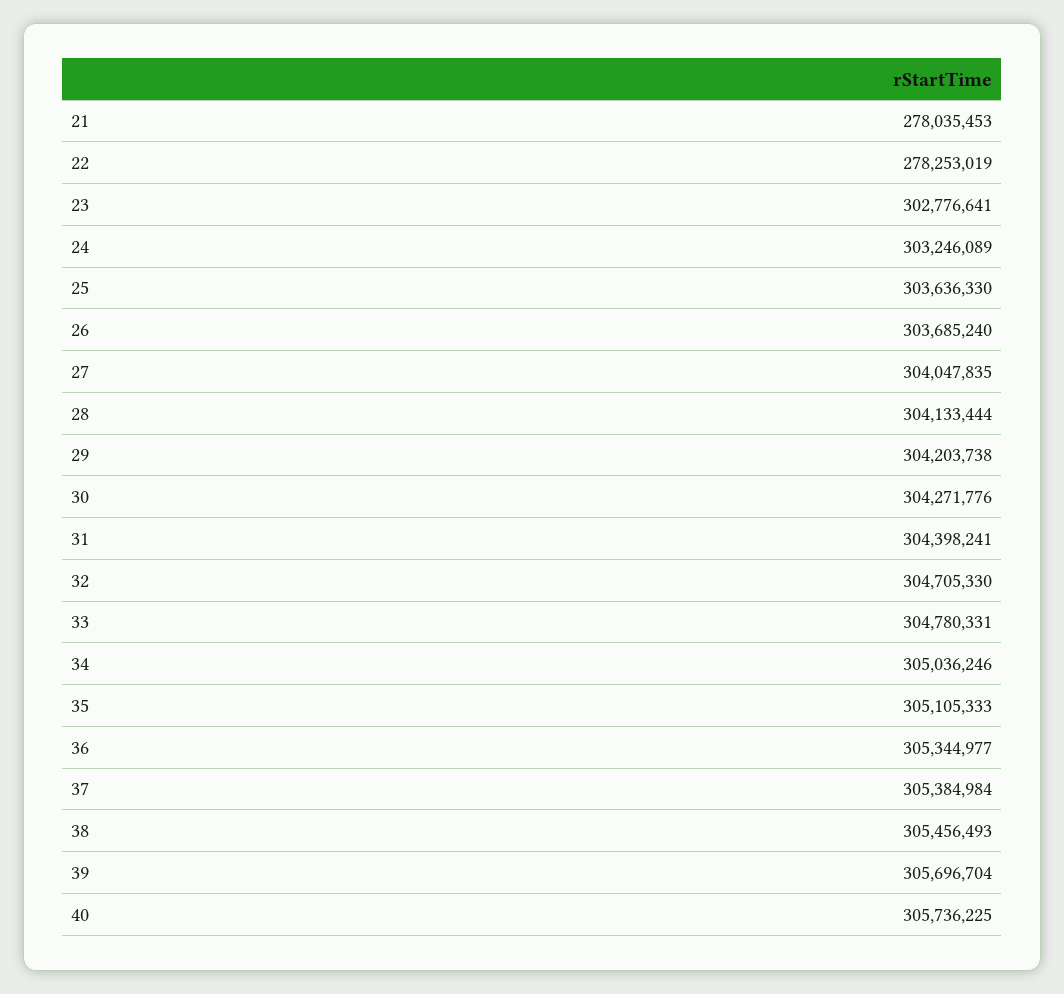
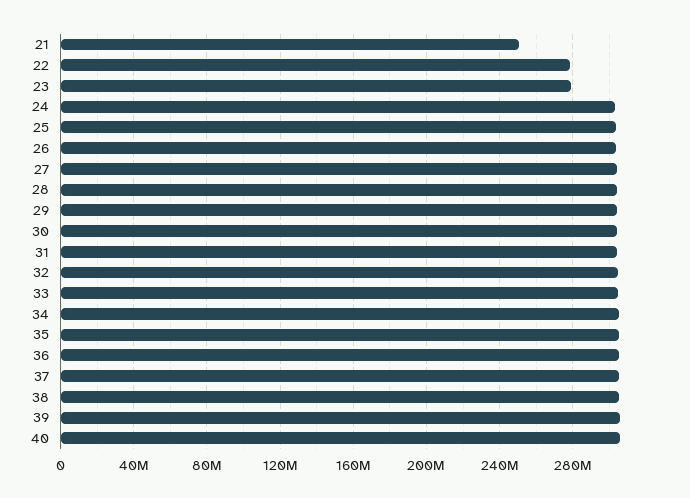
21: 278035453 -> 250000000
23: 302776641 -> 280000000

